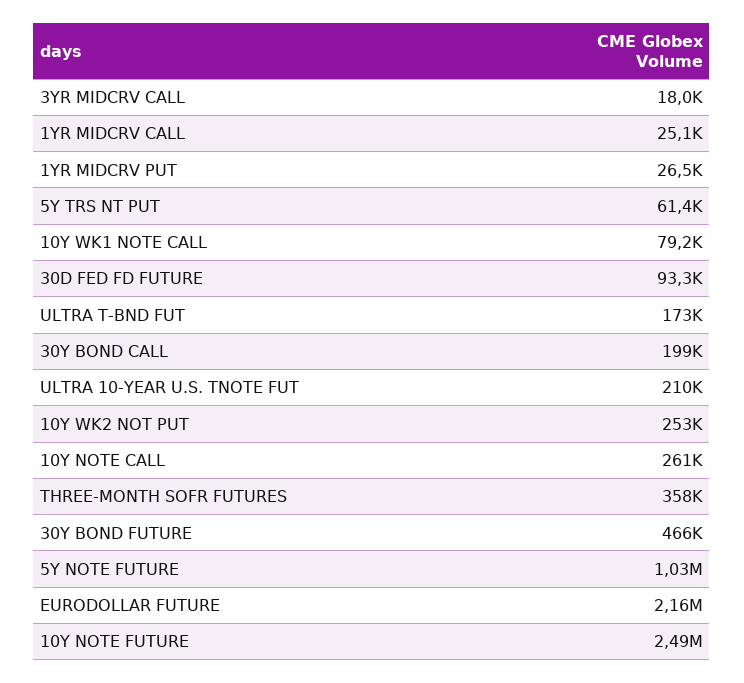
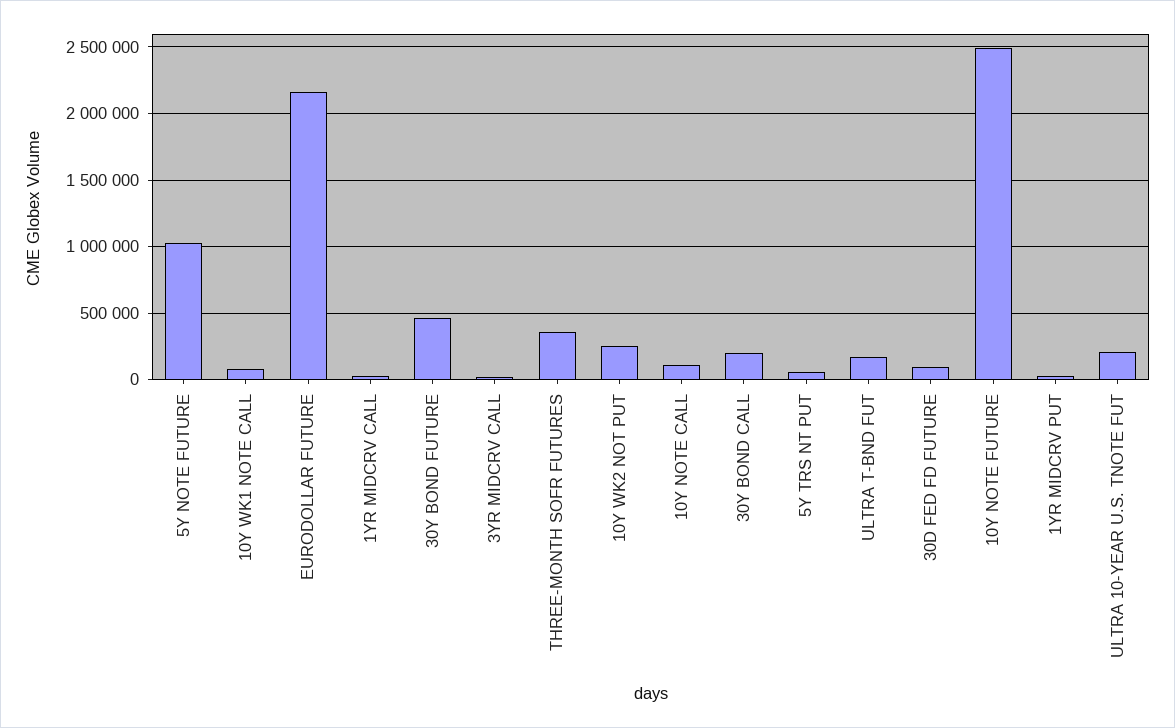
10Y NOTE CALL: 261000 -> 100000

